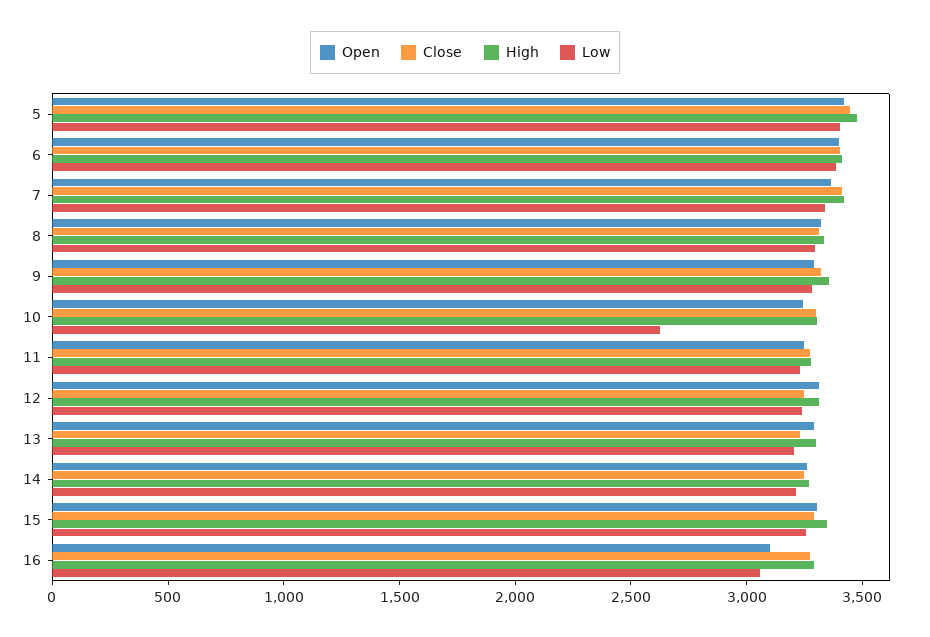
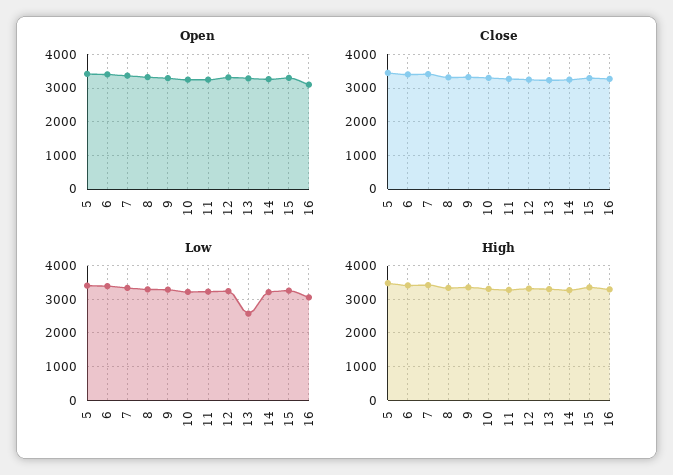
Low, 10: 2600 -> 3200
Low, 13: 3200 -> 2600

